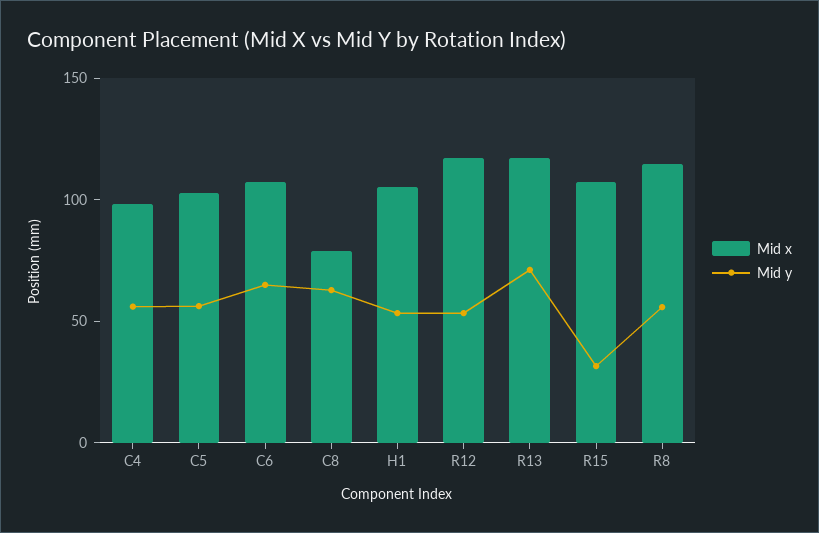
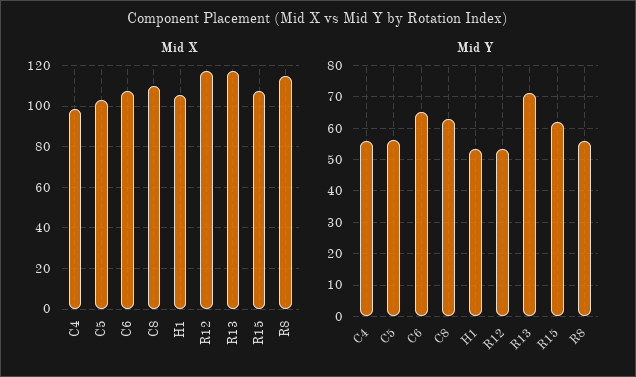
Mid x, C8: 80 -> 110
Mid y, R15: 30 -> 62

